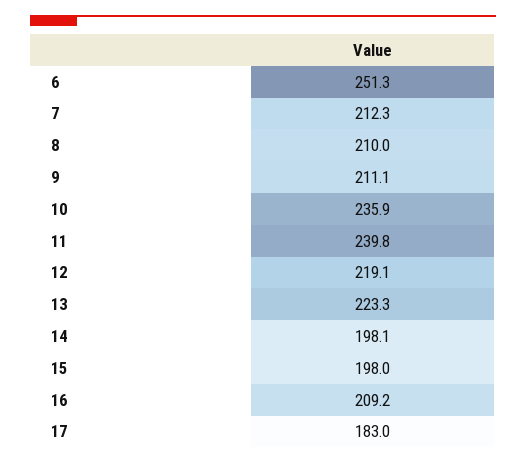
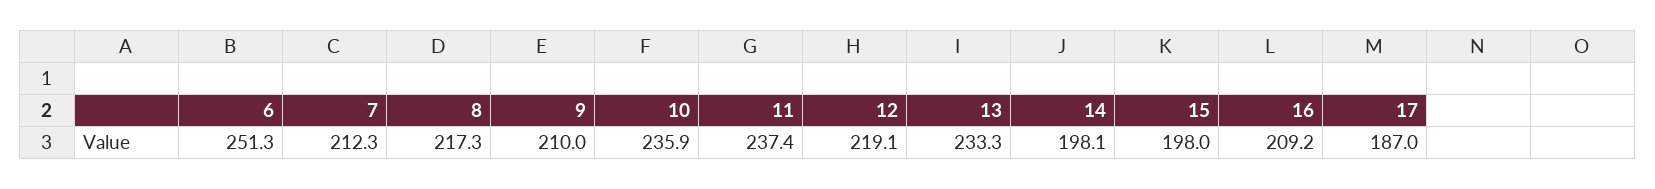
8: 210 -> 217.3
9: 211.1 -> 210
11: 239.8 -> 237.4
13: 223.3 -> 233.3
17: 183 -> 187

